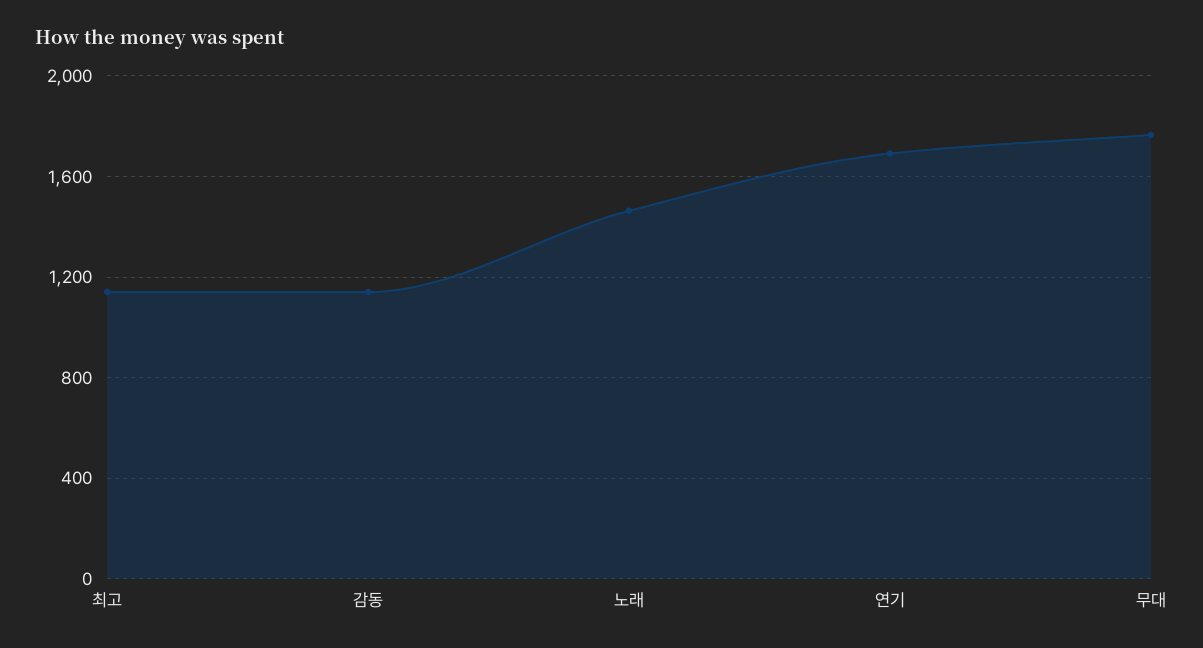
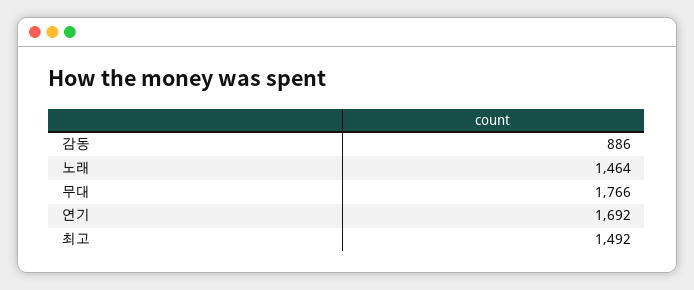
최고: 1150 -> 1492
감동: 1150 -> 886

